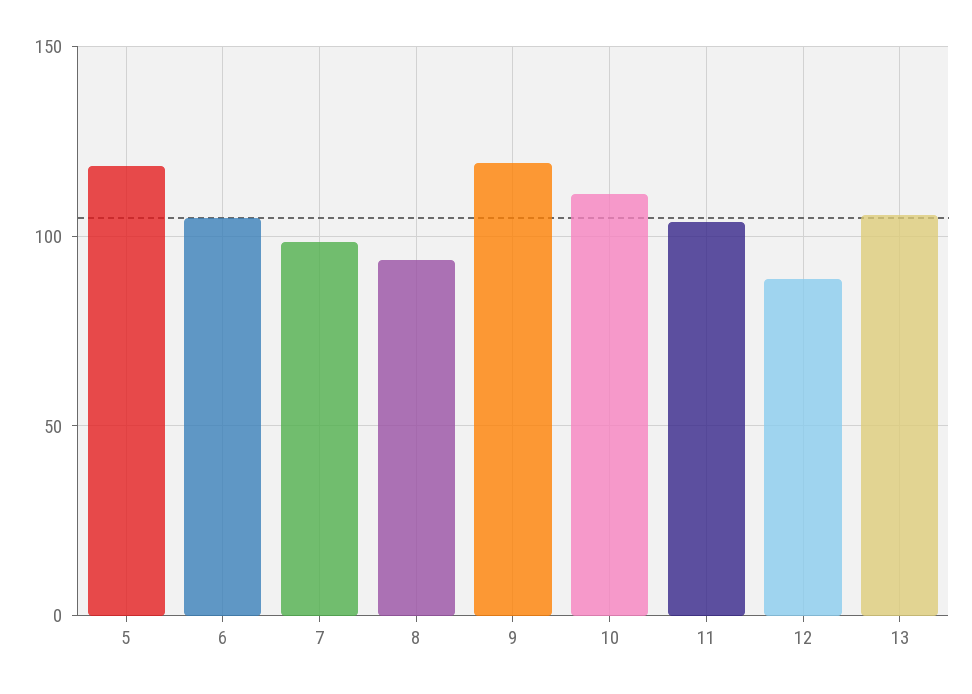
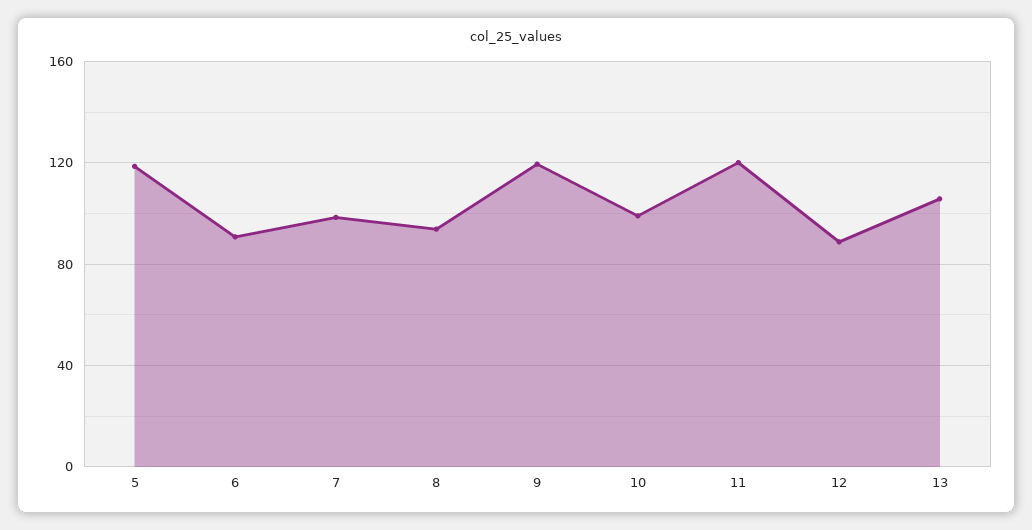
6: 105 -> 90
10: 110 -> 100
11: 105 -> 120

